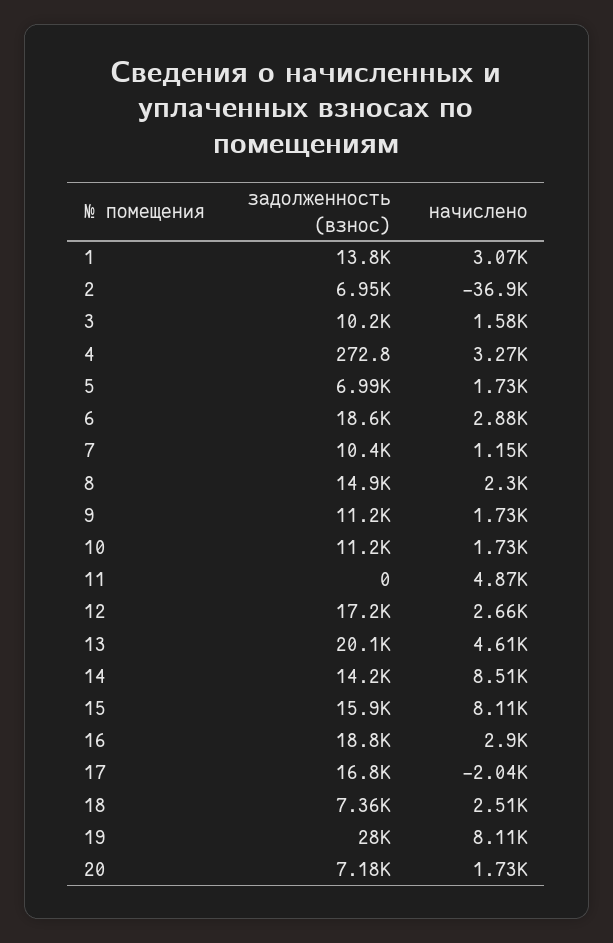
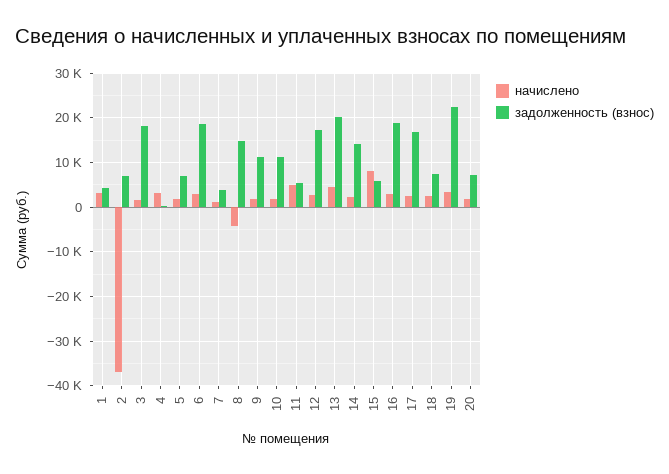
задолженность (взнос), 1: 13800 -> 4000
задолженность (взнос), 3: 10200 -> 18000
задолженность (взнос), 7: 10400 -> 4000
начислено, 8: 2300 -> -4000
задолженность (взнос), 11: 0 -> 6000
начислено, 14: 8510 -> 2000
задолженность (взнос), 15: 15900 -> 6000
начислено, 17: -2040 -> 2000
задолженность (взнос), 19: 28000 -> 22000
начислено, 19: 8110 -> 4000

